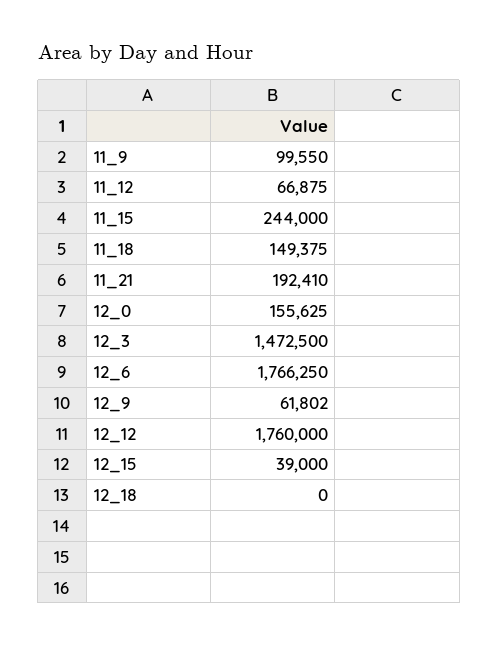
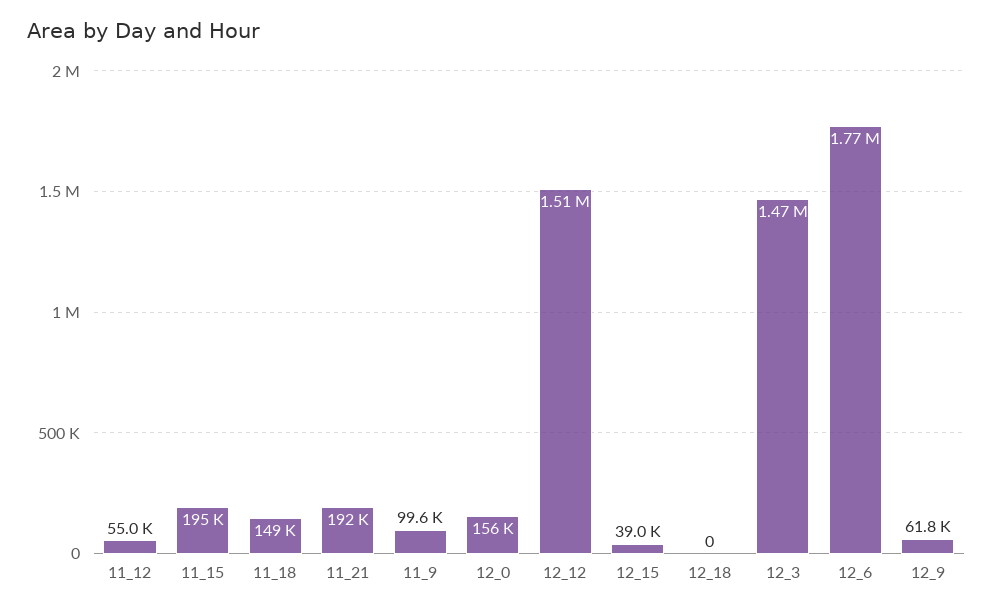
11_12: 66875 -> 55000
11_15: 244000 -> 195000
12_12: 1760000 -> 1510000

